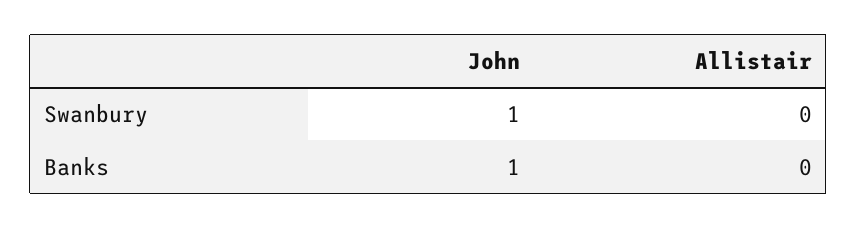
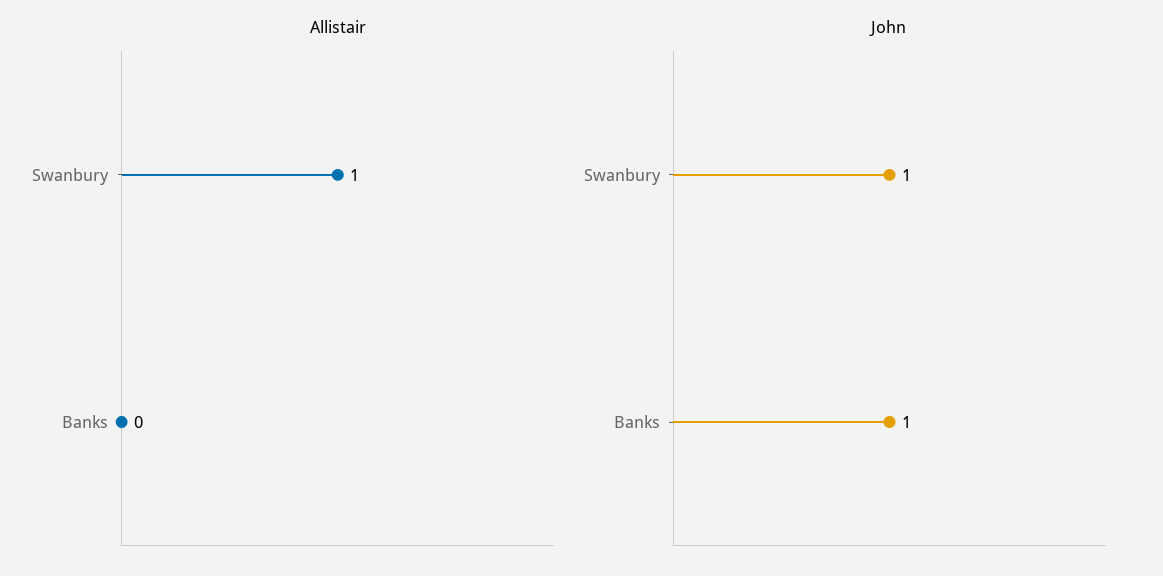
Allistair, Swanbury: 0 -> 1

